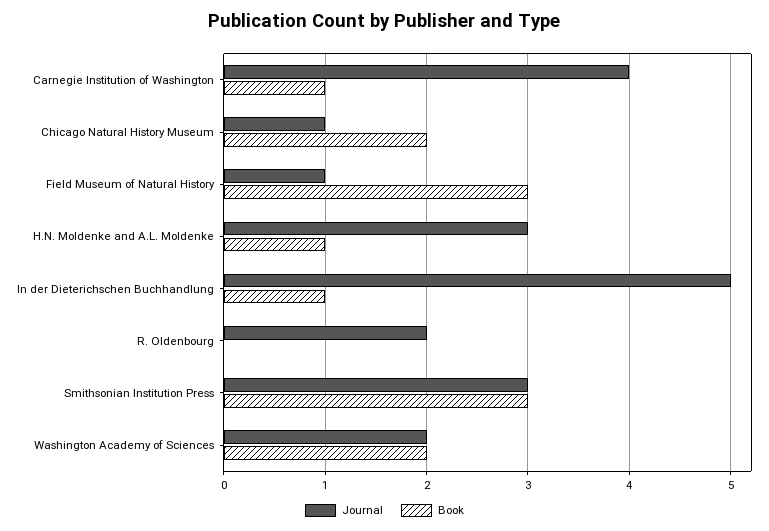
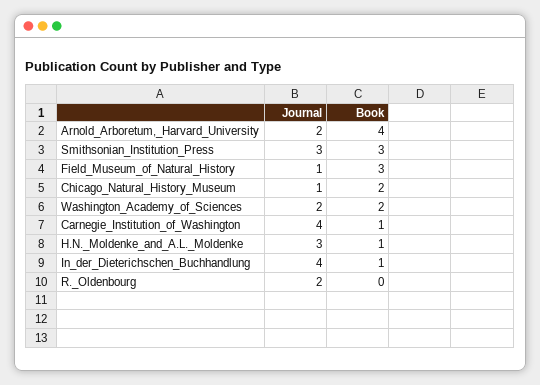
Journal, In der Dieterichschen Buchhandlung: 5 -> 4
Journal, Arnold_Arboretum,_Harvard_University: none -> 2
Book, Arnold_Arboretum,_Harvard_University: none -> 4

